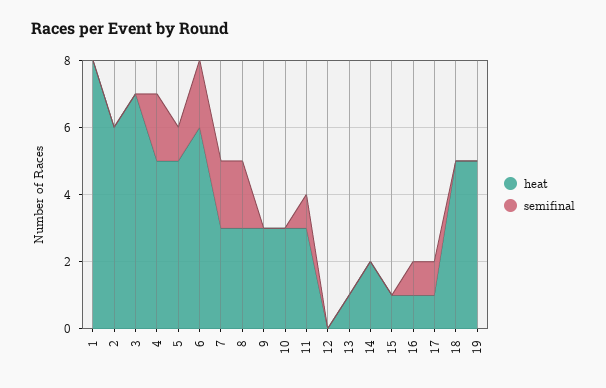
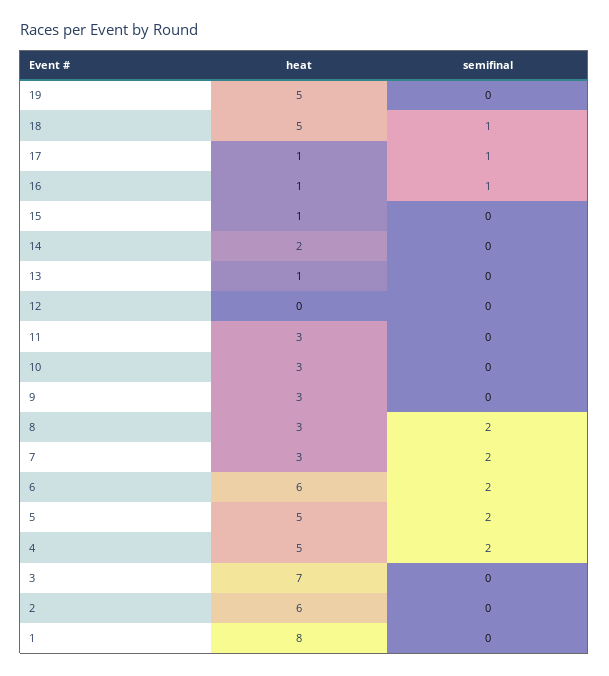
semifinal, 5: 1 -> 2
semifinal, 11: 1 -> 0
semifinal, 18: 0 -> 1

